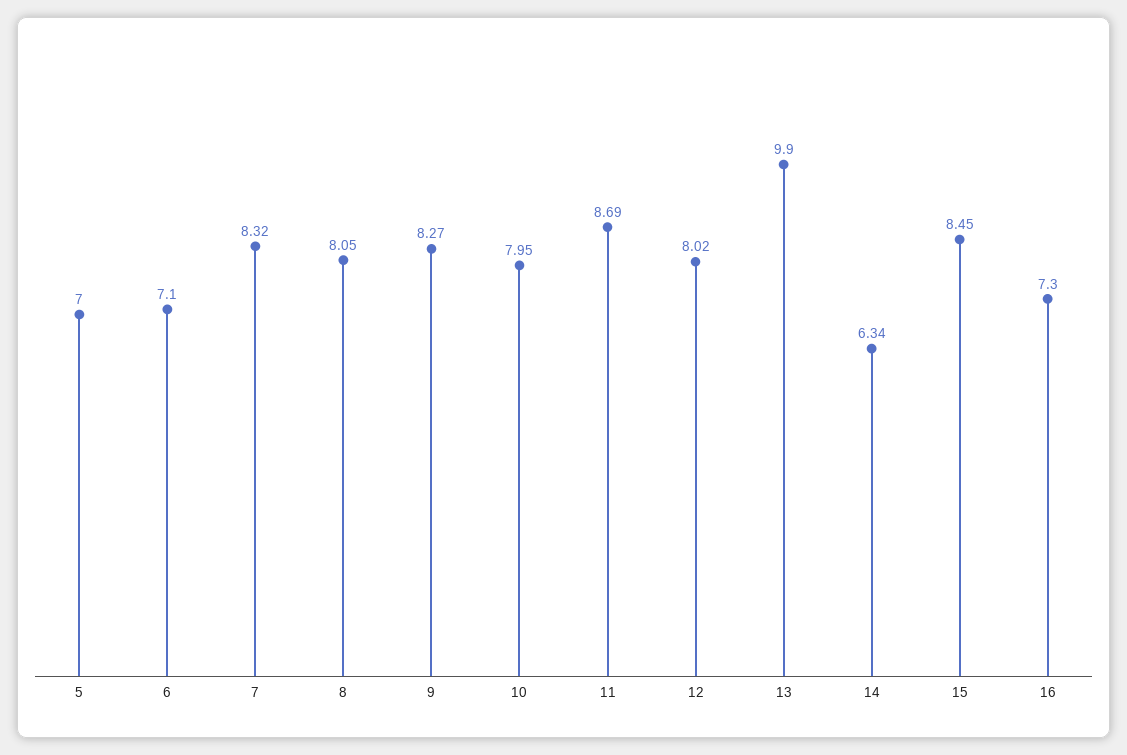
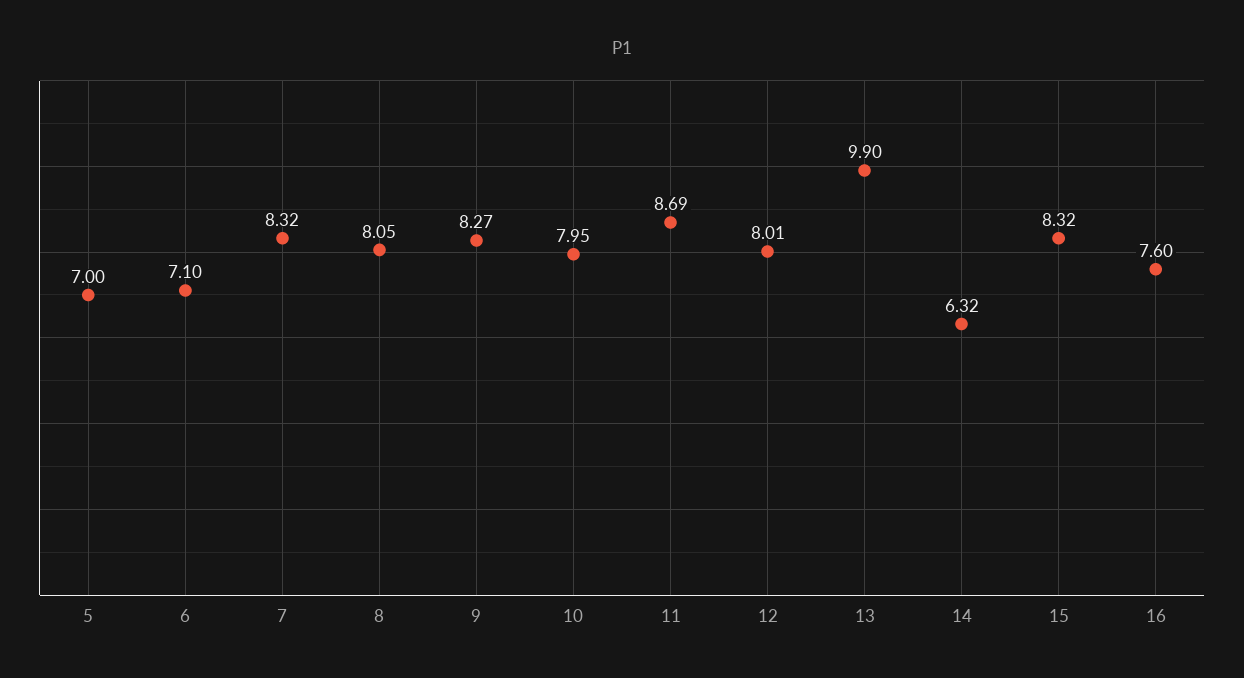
12: 8.02 -> 8.01
14: 6.34 -> 6.32
15: 8.45 -> 8.32
16: 7.3 -> 7.6

